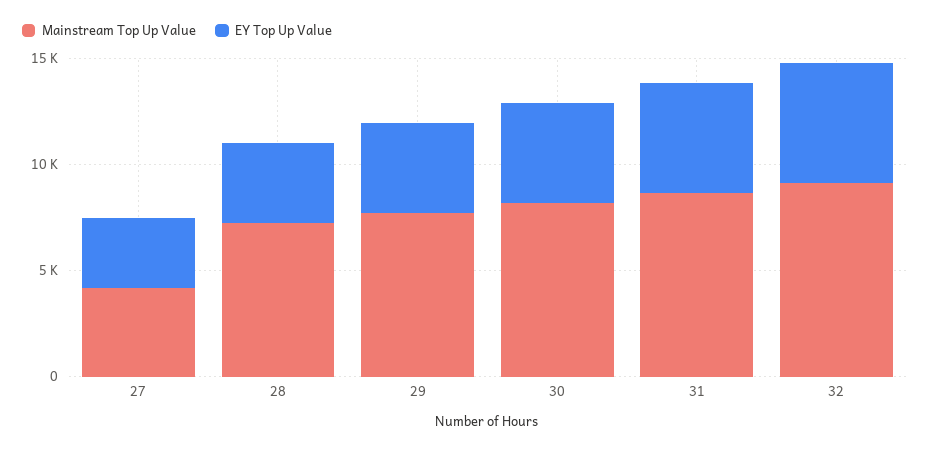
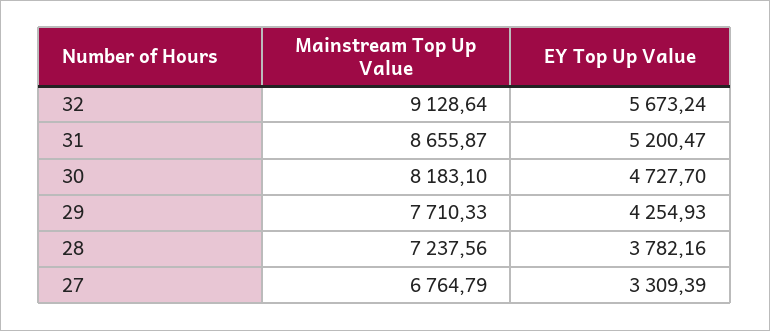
Mainstream Top Up Value, 27: 4000 -> 6764.79

